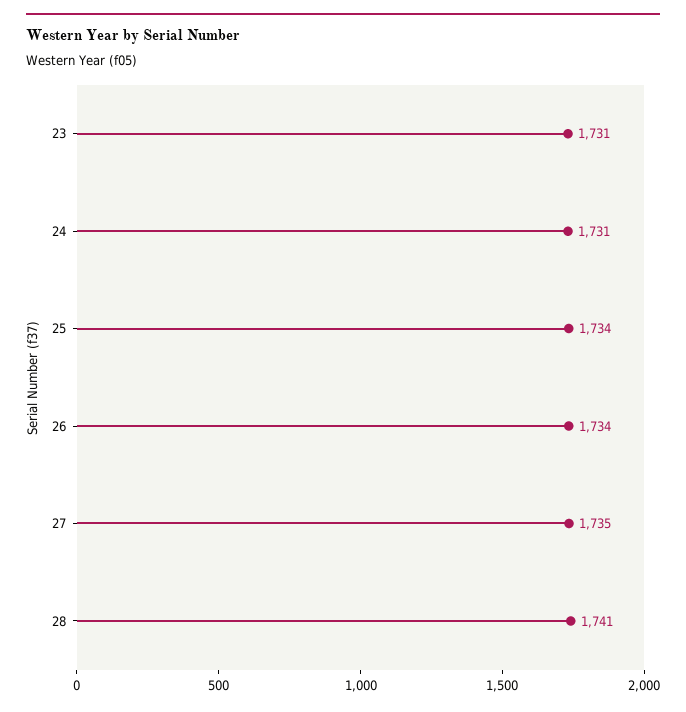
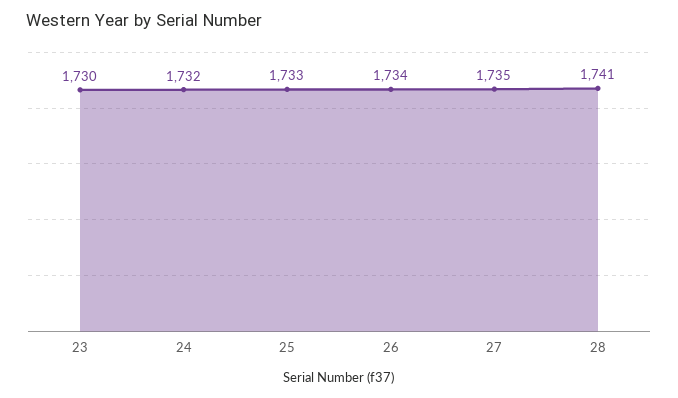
23: 1731 -> 1730
24: 1731 -> 1732
25: 1734 -> 1733

